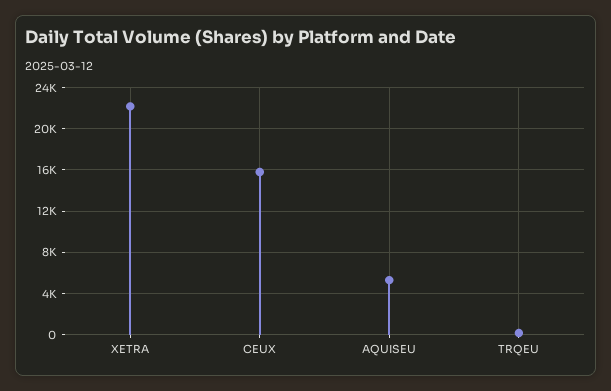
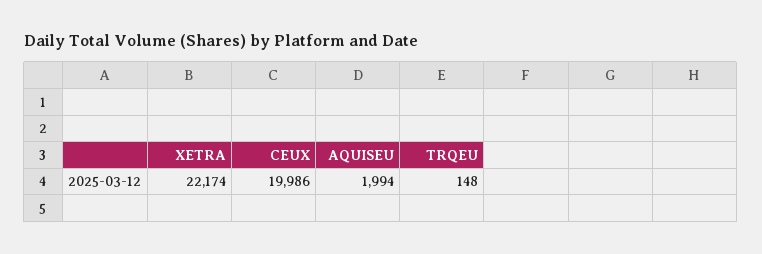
CEUX: 16000 -> 19986
AQUISEU: 5000 -> 1994

